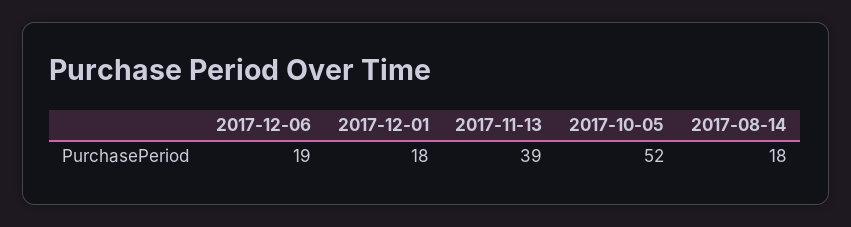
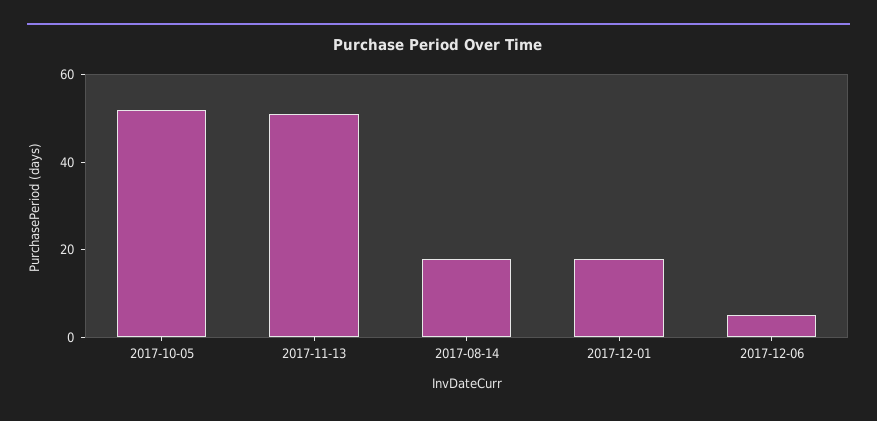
2017-12-06: 19 -> 5
2017-11-13: 39 -> 50

